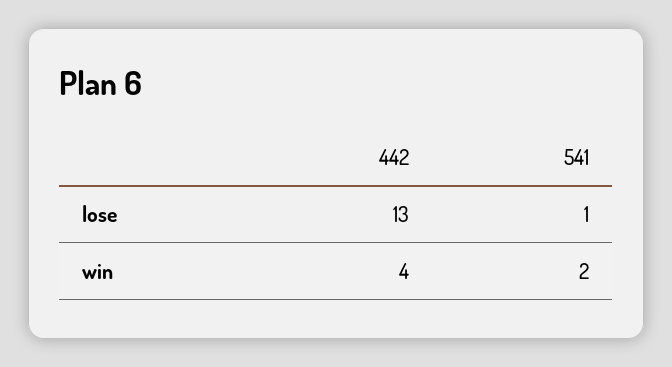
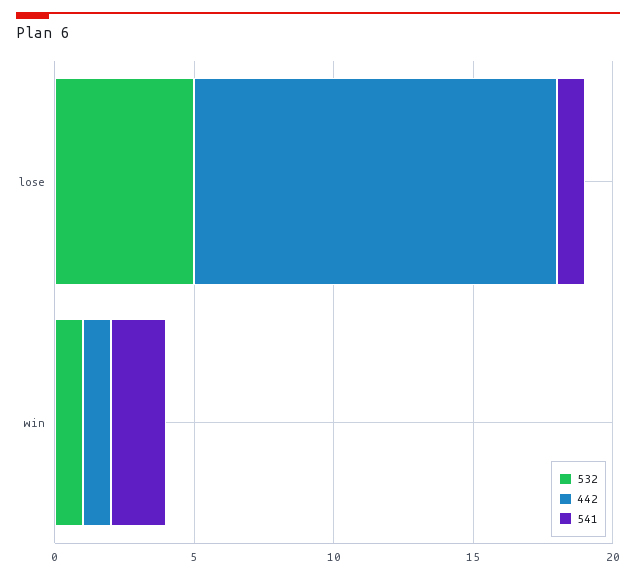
442, win: 4 -> 1
532, lose: none -> 5
532, win: none -> 1

